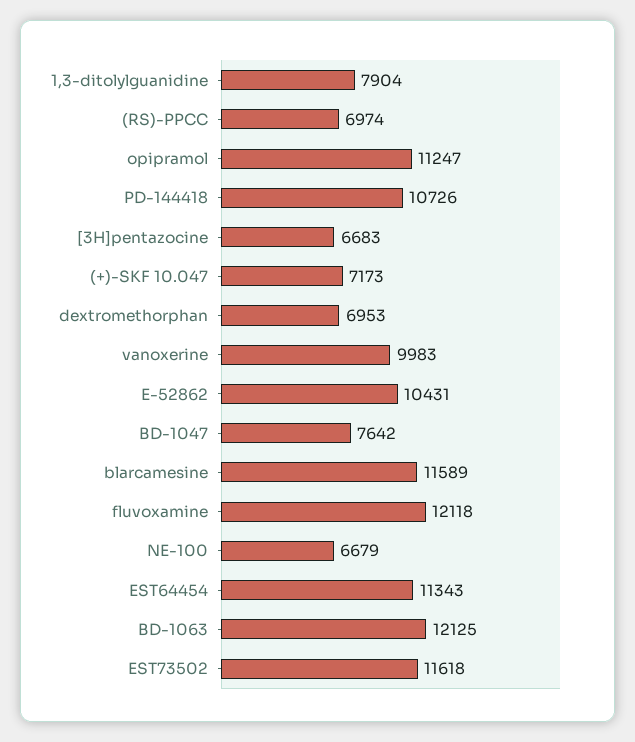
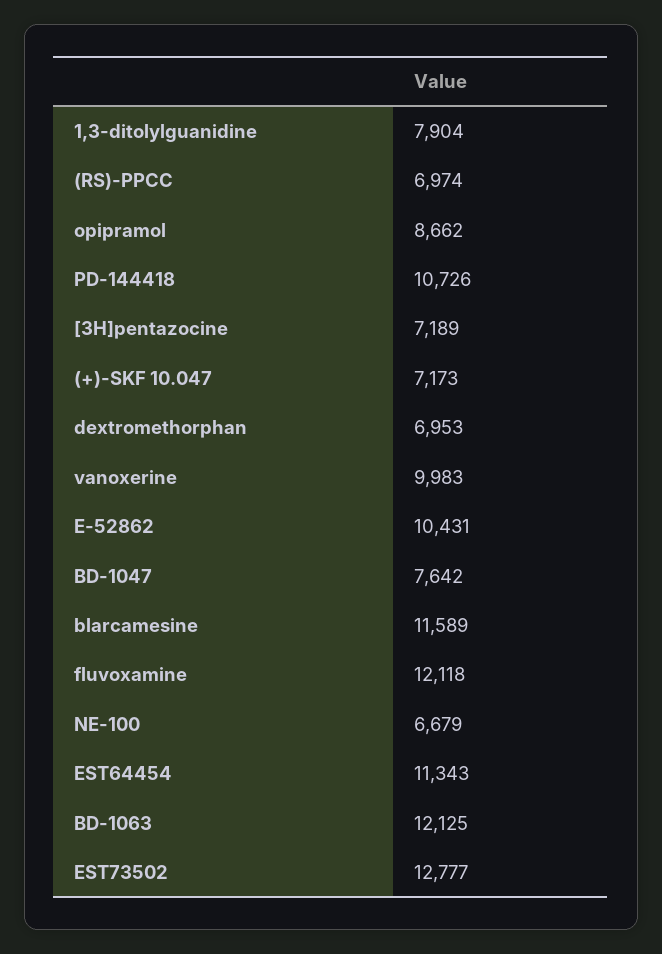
opipramol: 11247 -> 8662
[3H]pentazocine: 6683 -> 7189
EST73502: 11618 -> 12777

